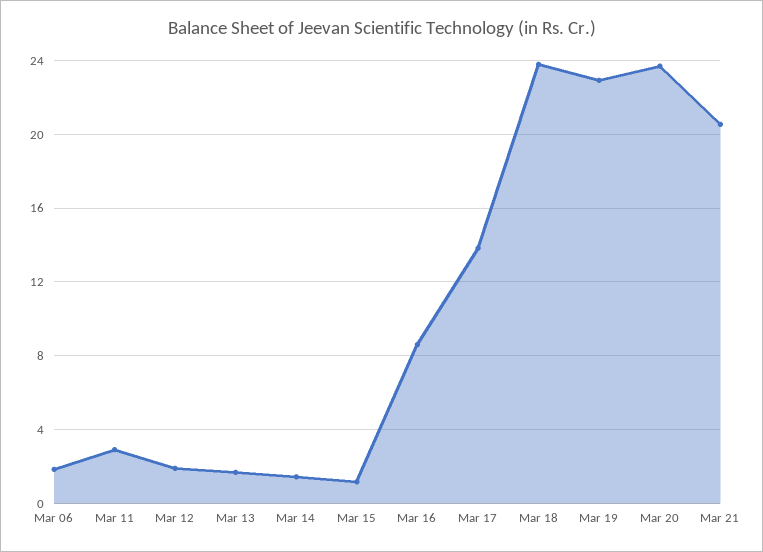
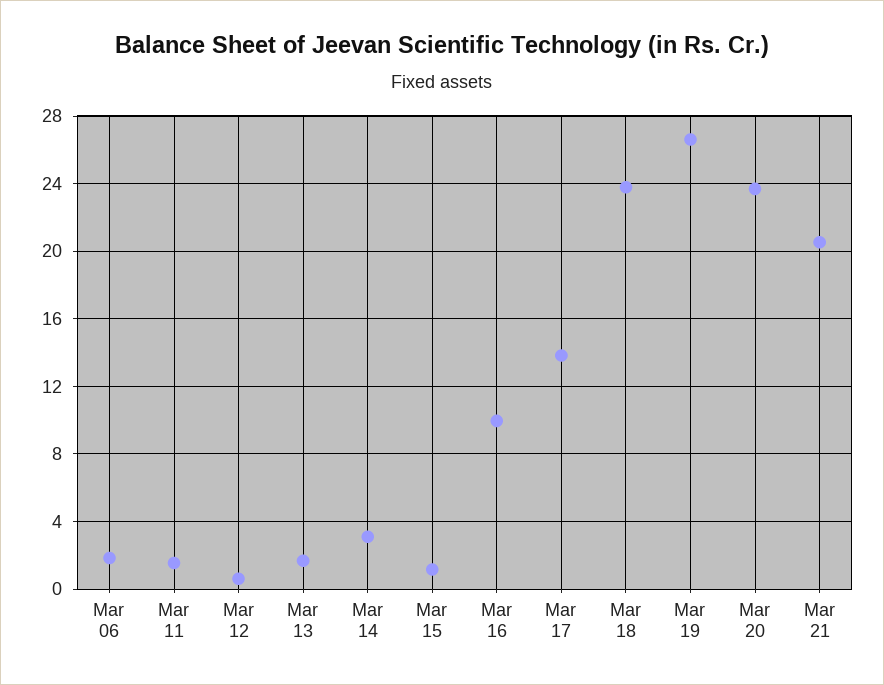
Mar 11: 3 -> 1.5
Mar 12: 2 -> 0.5
Mar 14: 1.5 -> 3
Mar 16: 8.5 -> 10
Mar 19: 23 -> 26.5

